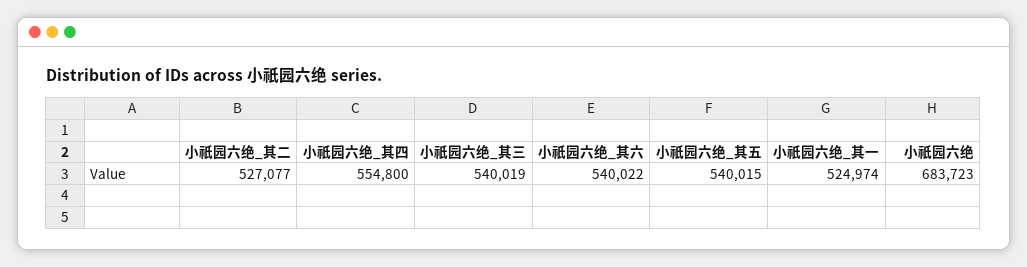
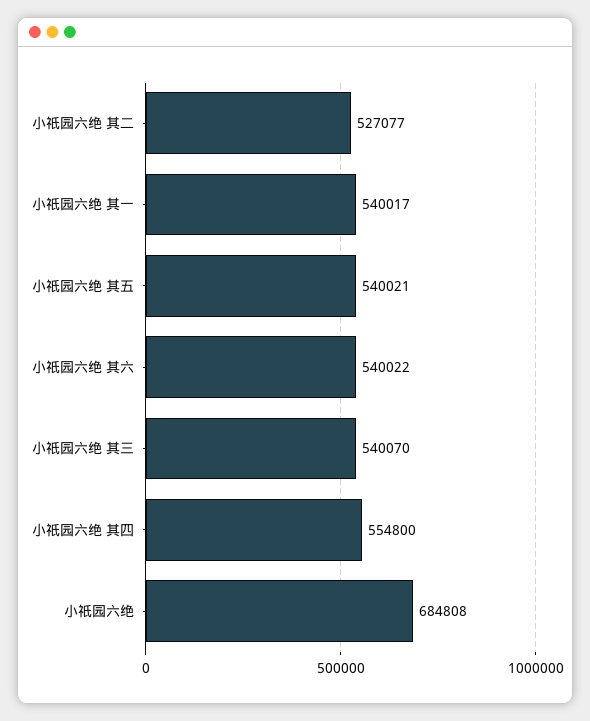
小祇园六绝_其三: 540019 -> 540070
小祇园六绝_其五: 540015 -> 540021
小祇园六绝_其一: 524974 -> 540017
小祇园六绝: 683723 -> 684808

